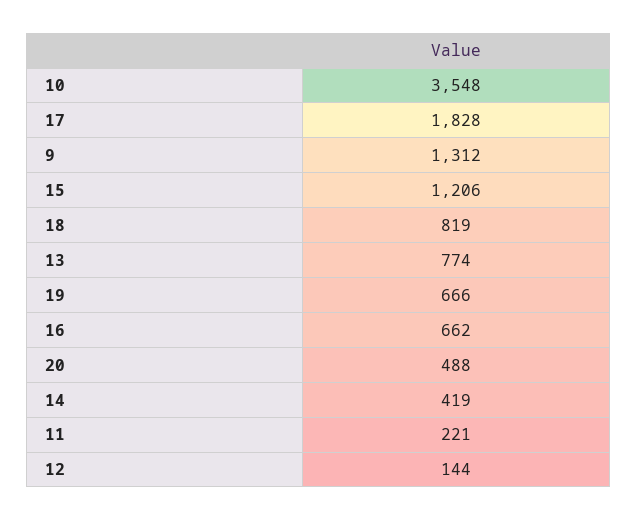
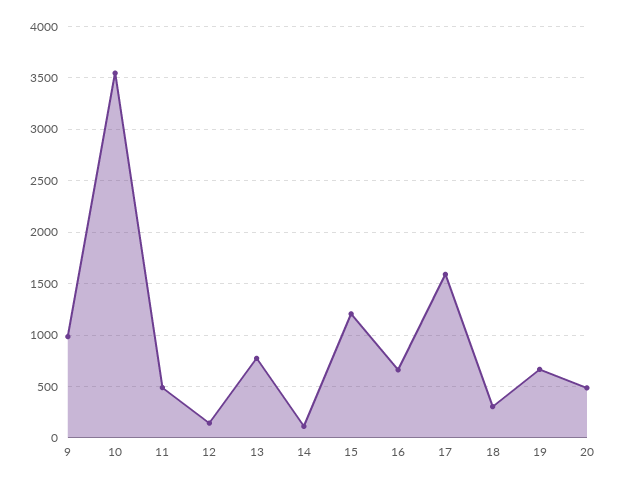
17: 1828 -> 1600
9: 1312 -> 1000
18: 819 -> 300
14: 419 -> 100
11: 221 -> 500

